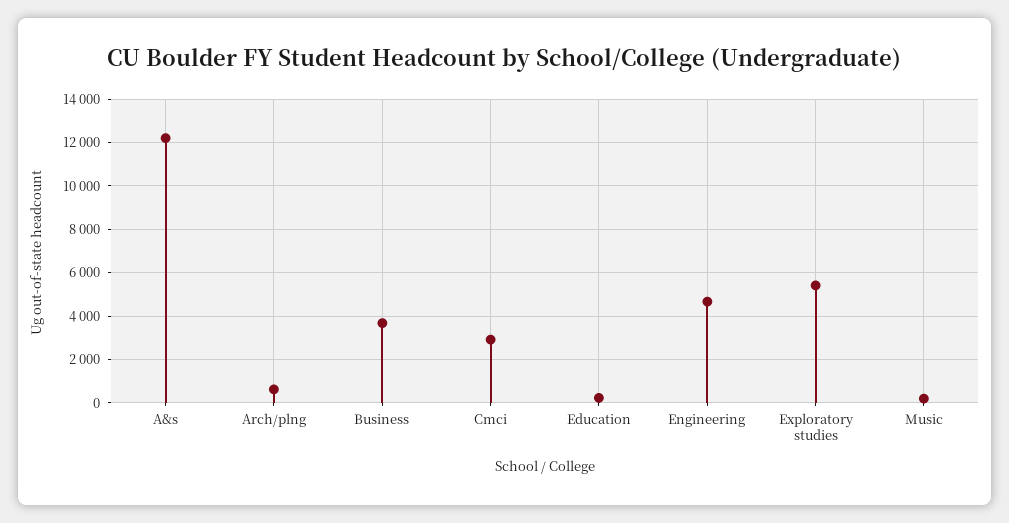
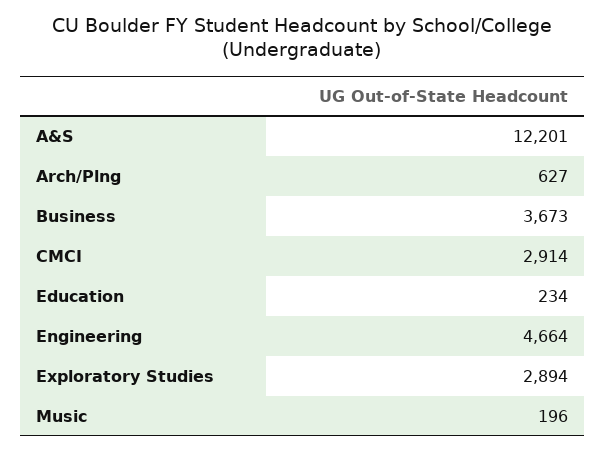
Exploratory studies: 5500 -> 2894

